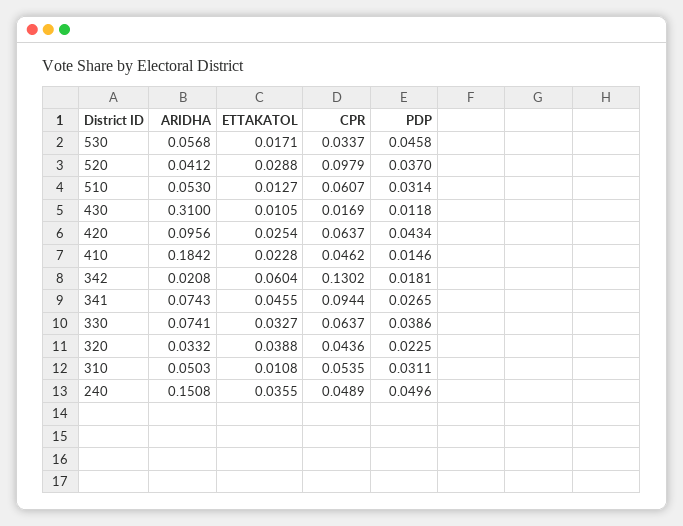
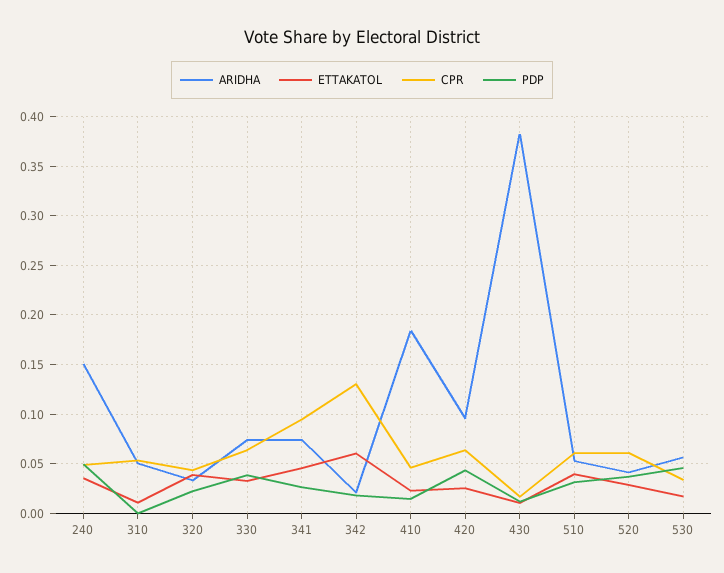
CPR, 520: 0.0979 -> 0.06
ETTAKATOL, 510: 0.0127 -> 0.04
ARIDHA, 430: 0.31 -> 0.38
PDP, 310: 0.0311 -> 0

